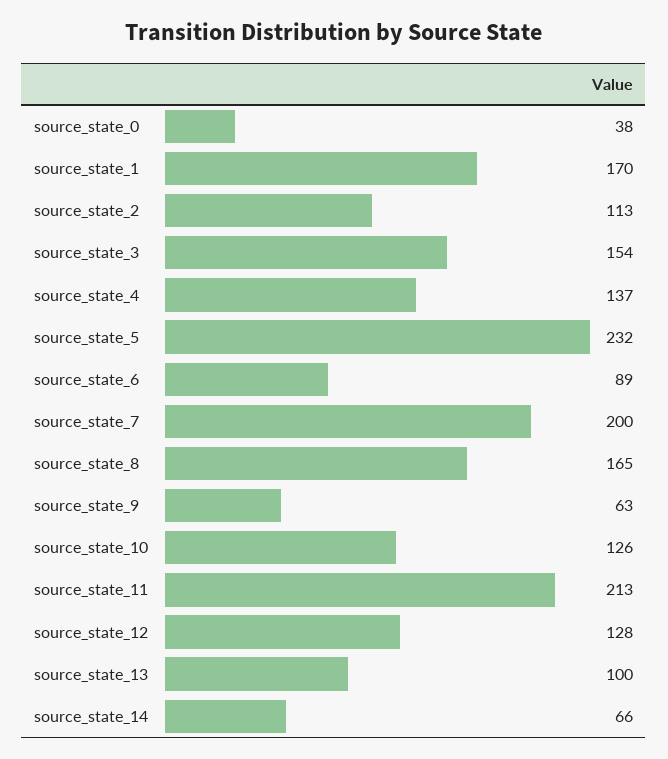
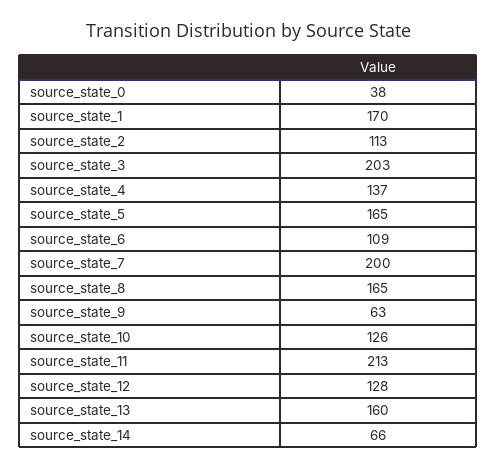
source_state_3: 154 -> 203
source_state_5: 232 -> 165
source_state_6: 89 -> 109
source_state_13: 100 -> 160

